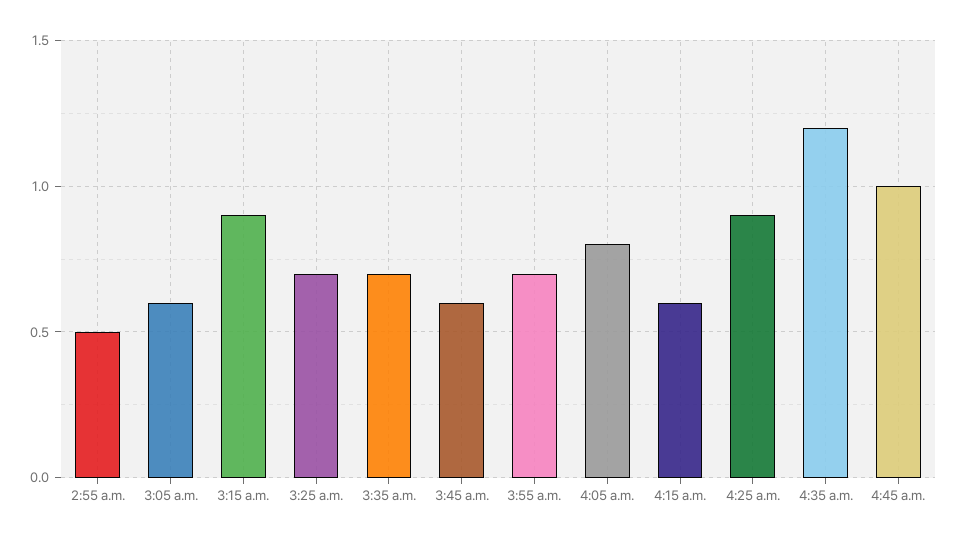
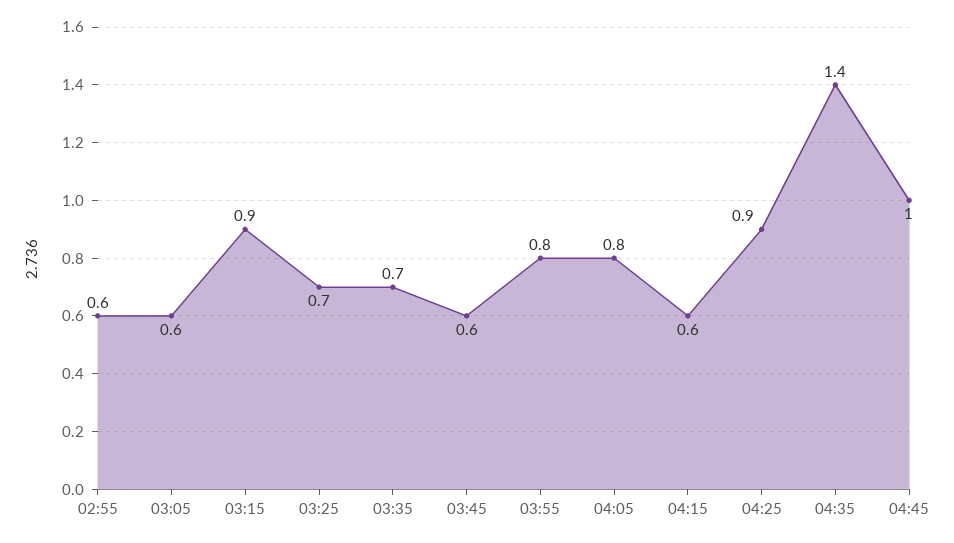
2:55 a.m.: 0.5 -> 0.6
3:55 a.m.: 0.7 -> 0.8
4:35 a.m.: 1.2 -> 1.4

